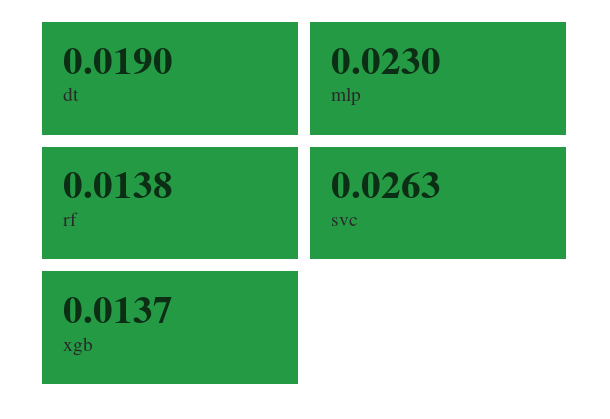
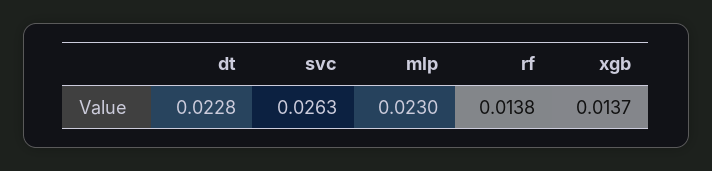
dt: 0.019 -> 0.0228

